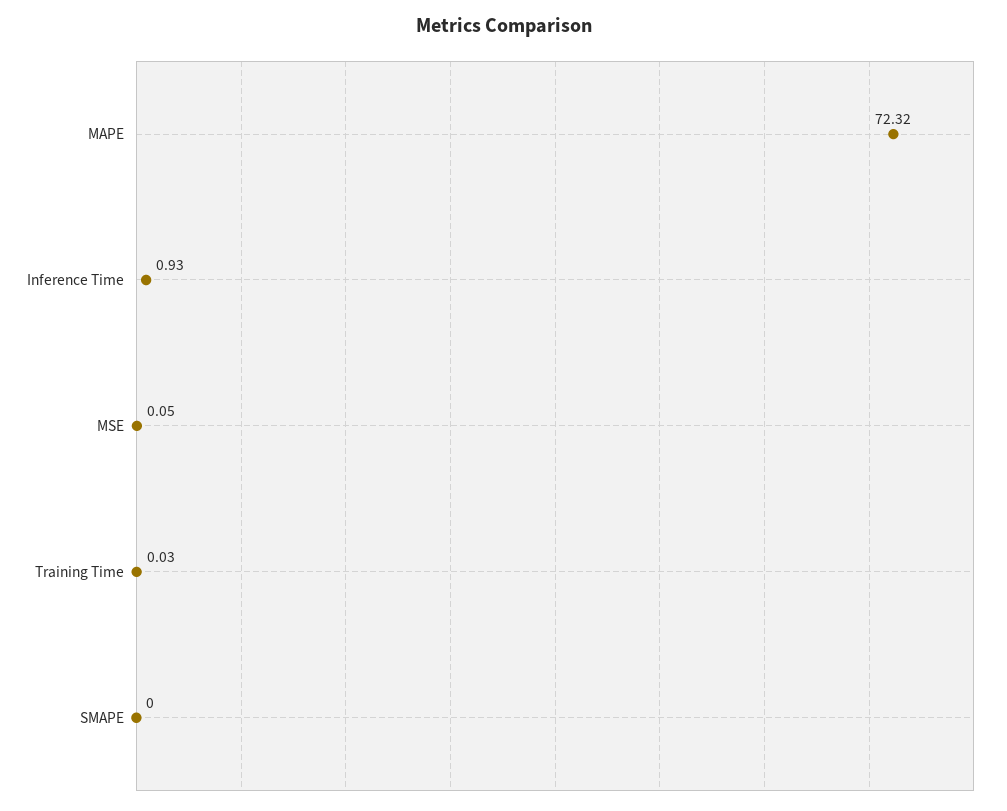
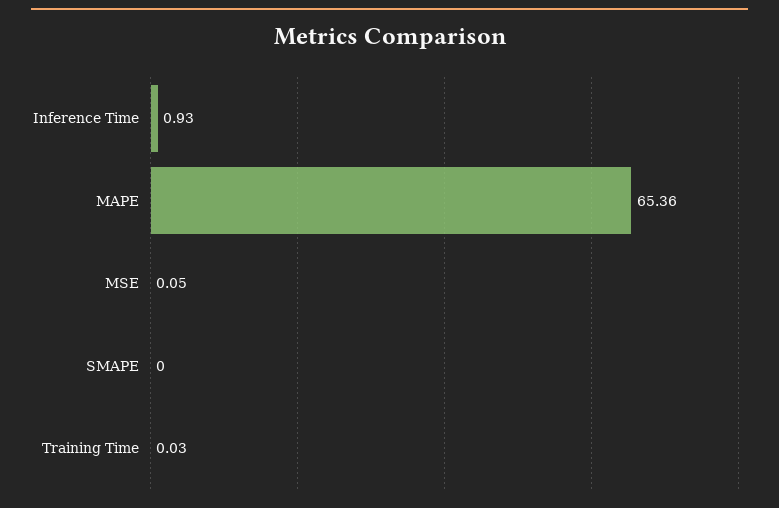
MAPE: 72.32 -> 65.36

